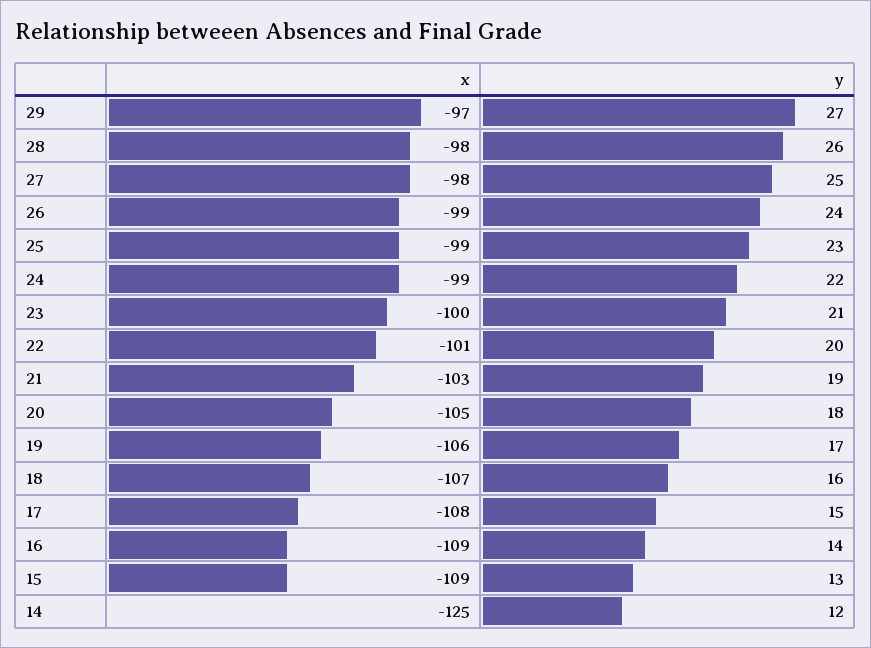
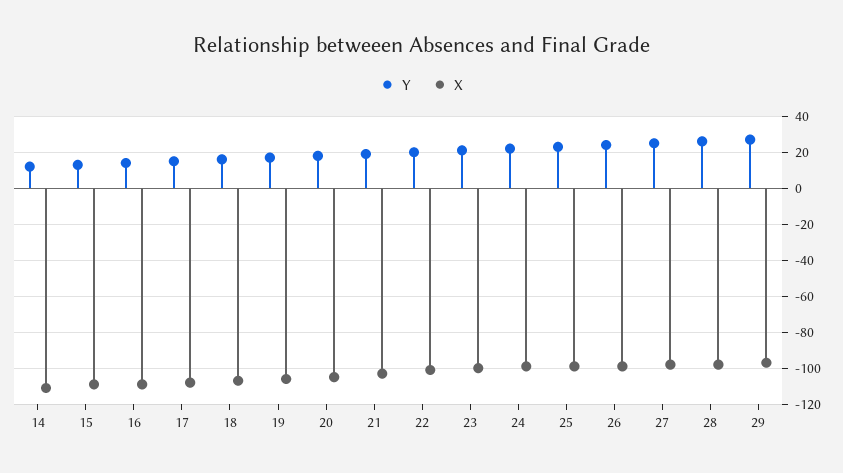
x, 14: -125 -> -110

